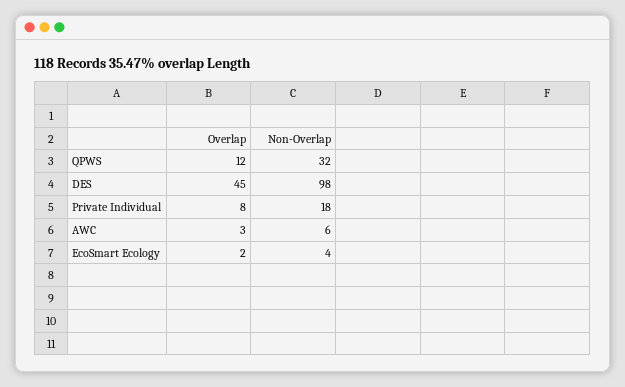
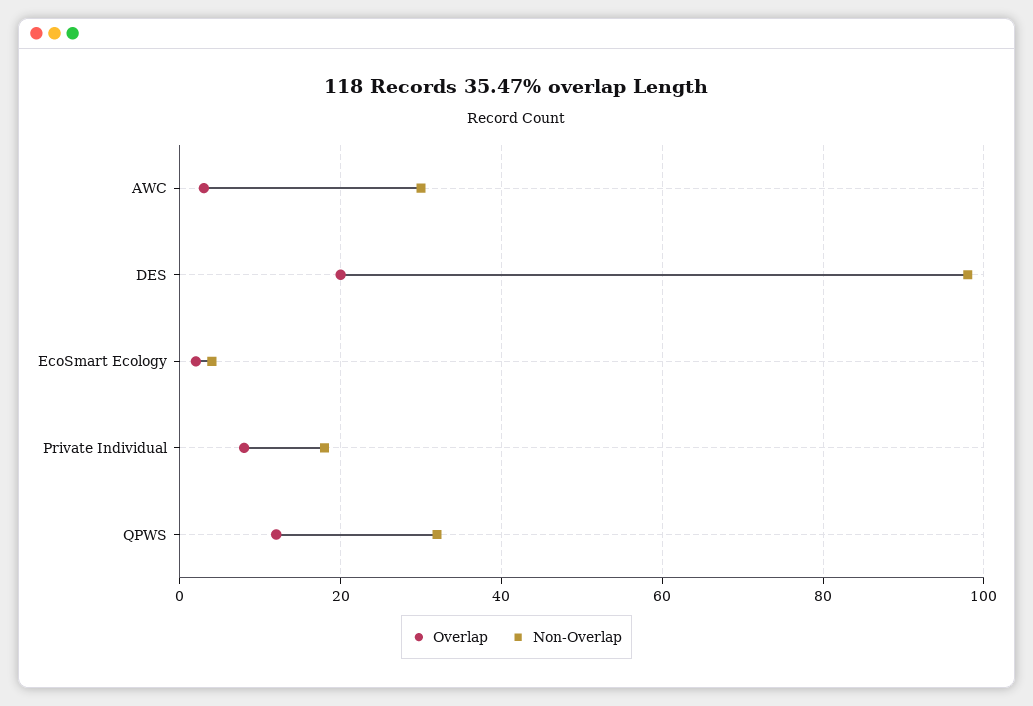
Overlap, DES: 45 -> 20
Non-Overlap, AWC: 6 -> 30

